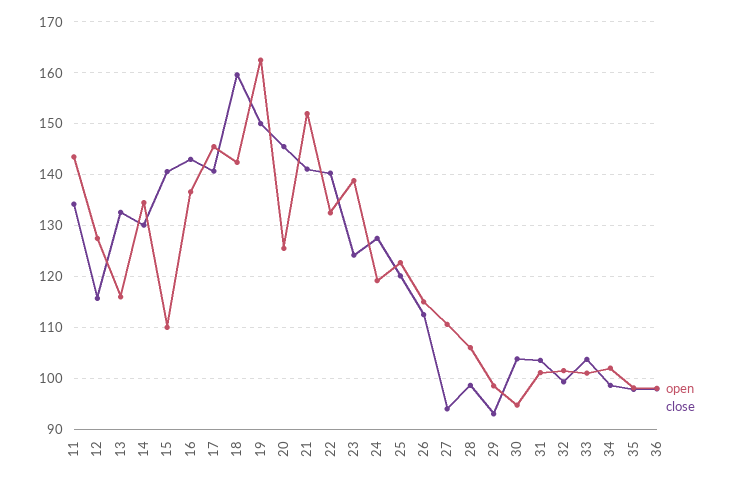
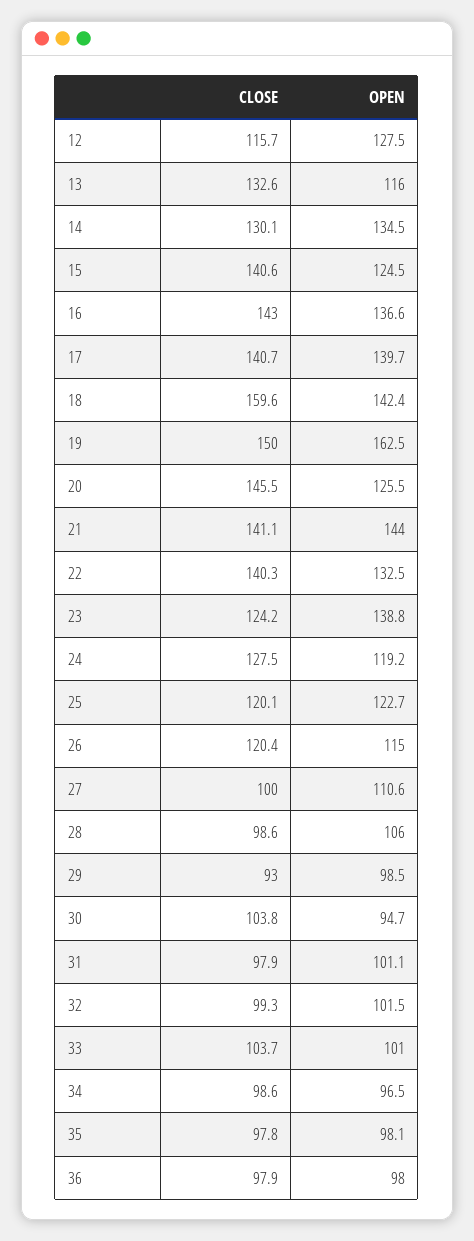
open, 11: 144 -> none
close, 11: 134 -> none
open, 15: 110 -> 124.5
open, 17: 146 -> 139.7
open, 21: 152 -> 144
close, 26: 112 -> 120.4
close, 27: 94 -> 100
close, 31: 104 -> 97.9
open, 34: 102 -> 96.5

